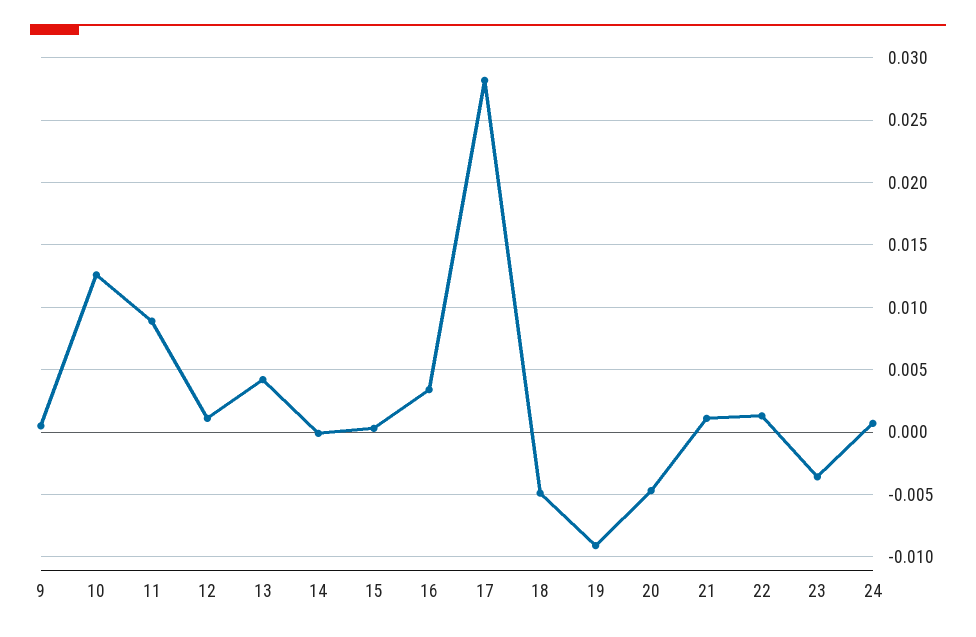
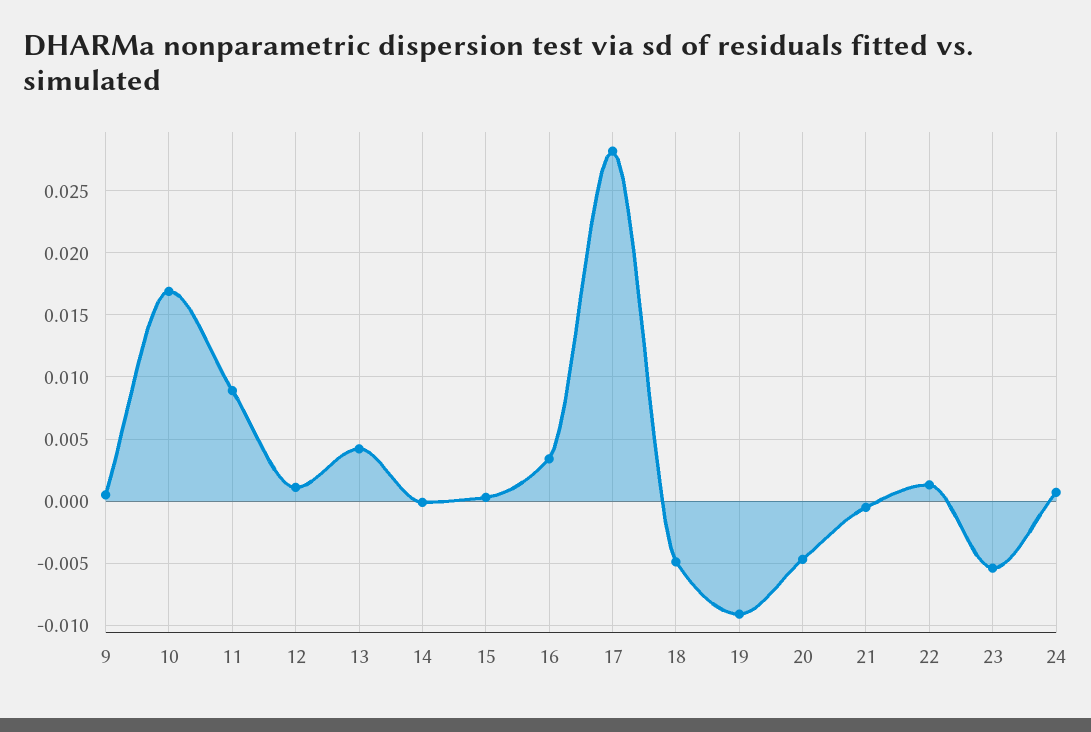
10: 0.0125 -> 0.017
21: 0.001 -> -0.0005
23: -0.0035 -> -0.0055

